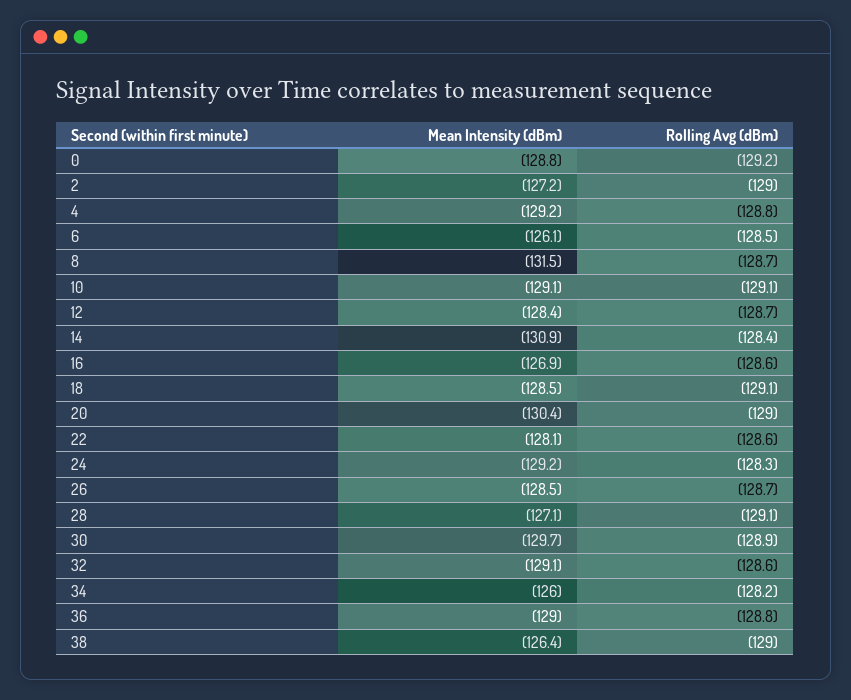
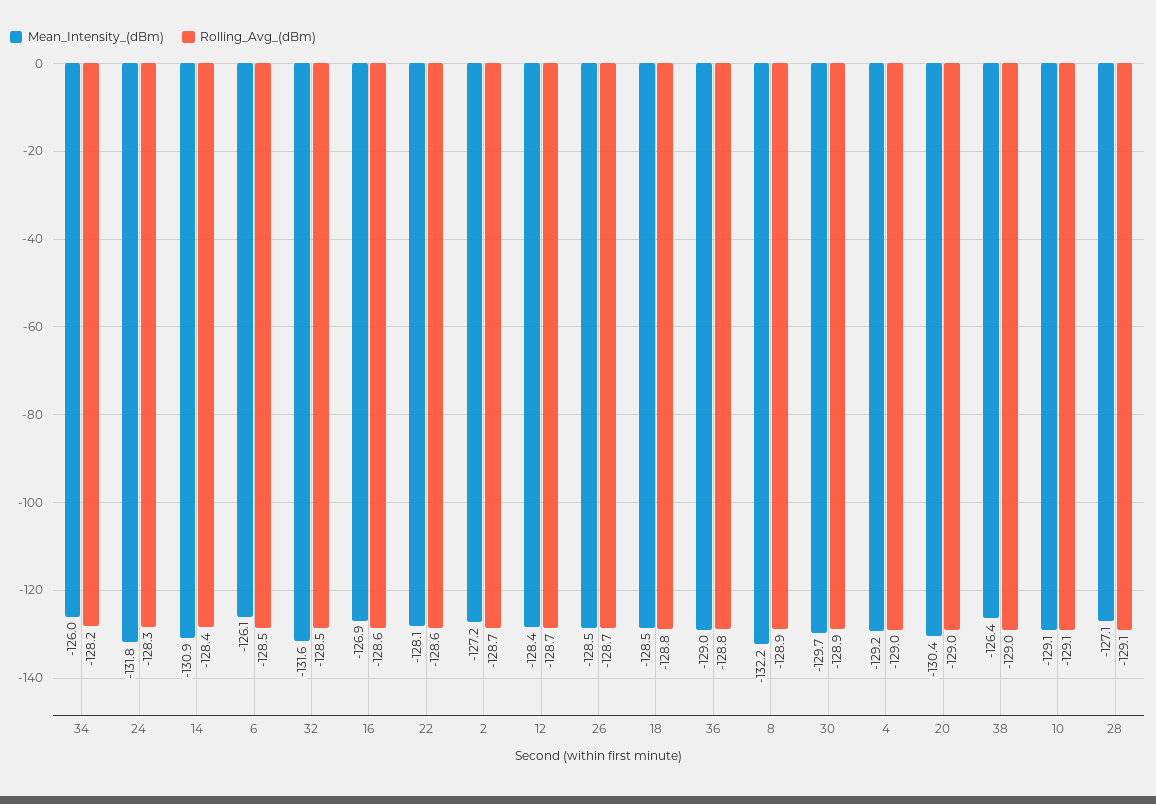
Mean Intensity (dBm), 0: -128.8 -> none
Rolling Avg (dBm), 0: -129.2 -> none
Rolling Avg (dBm), 2: -129 -> -128.7
Rolling Avg (dBm), 4: -128.8 -> -129
Mean Intensity (dBm), 8: -131.5 -> -132.2
Rolling Avg (dBm), 8: -128.7 -> -128.9
Rolling Avg (dBm), 18: -129.1 -> -128.8
Mean Intensity (dBm), 24: -129.2 -> -131.8
Mean Intensity (dBm), 32: -129.1 -> -131.6
Rolling Avg (dBm), 32: -128.6 -> -128.5

